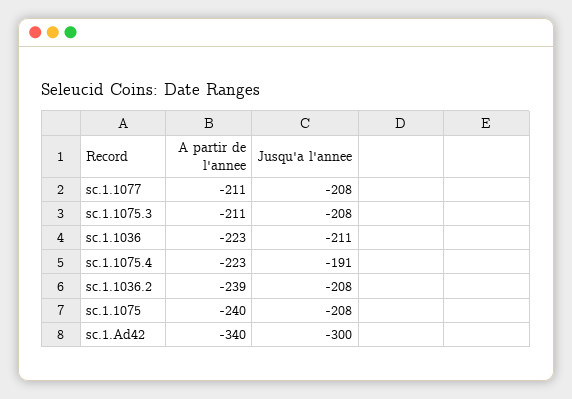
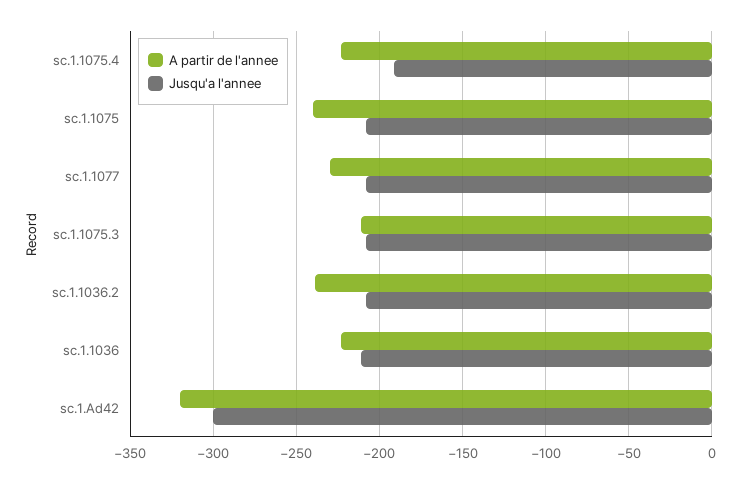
A partir de l'annee, sc.1.1077: -211 -> -230
A partir de l'annee, sc.1.Ad42: -340 -> -320

